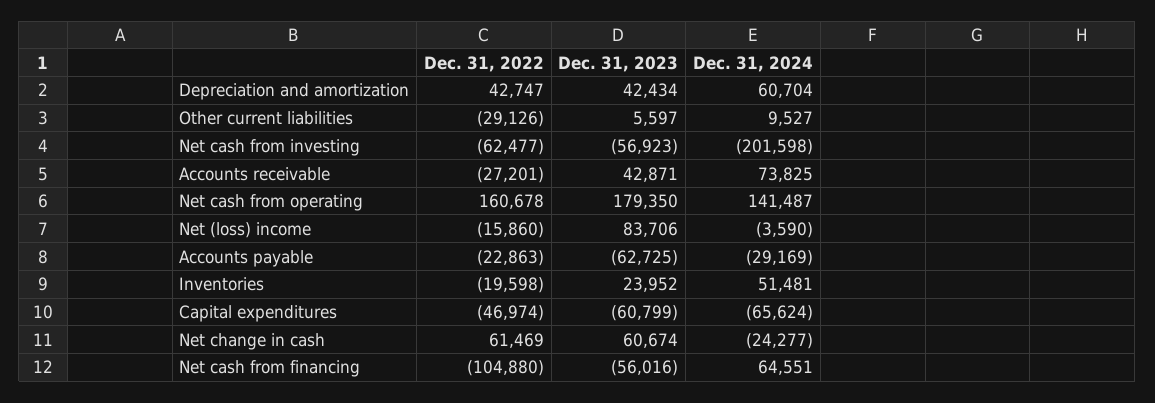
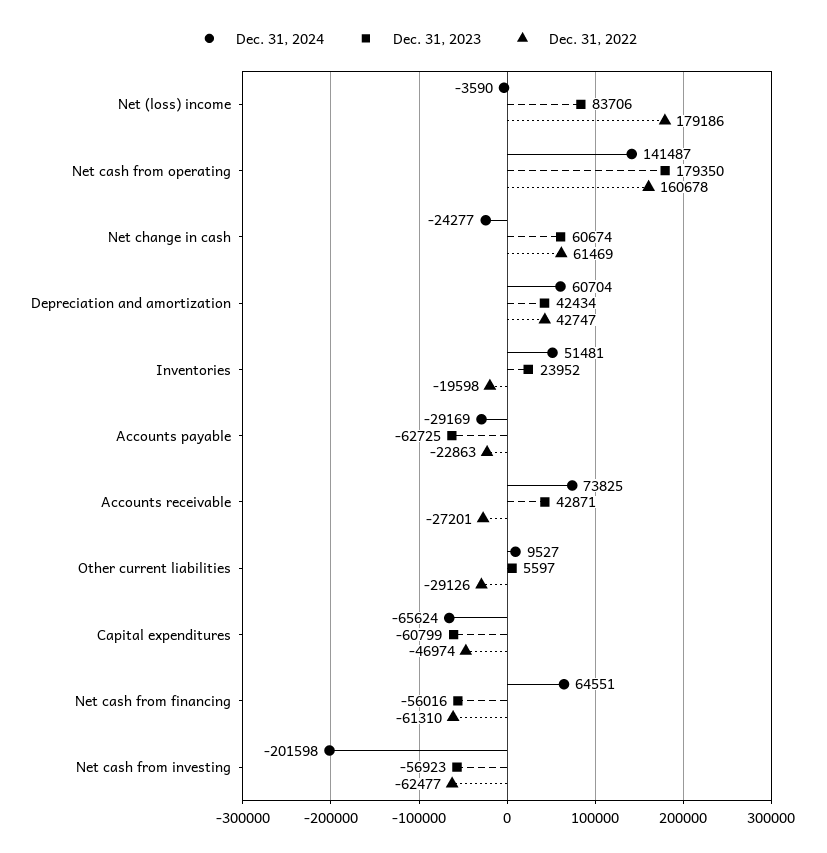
Dec. 31, 2022, Net (loss) income: -15860 -> 179186
Dec. 31, 2022, Net cash from financing: -104880 -> -61310

